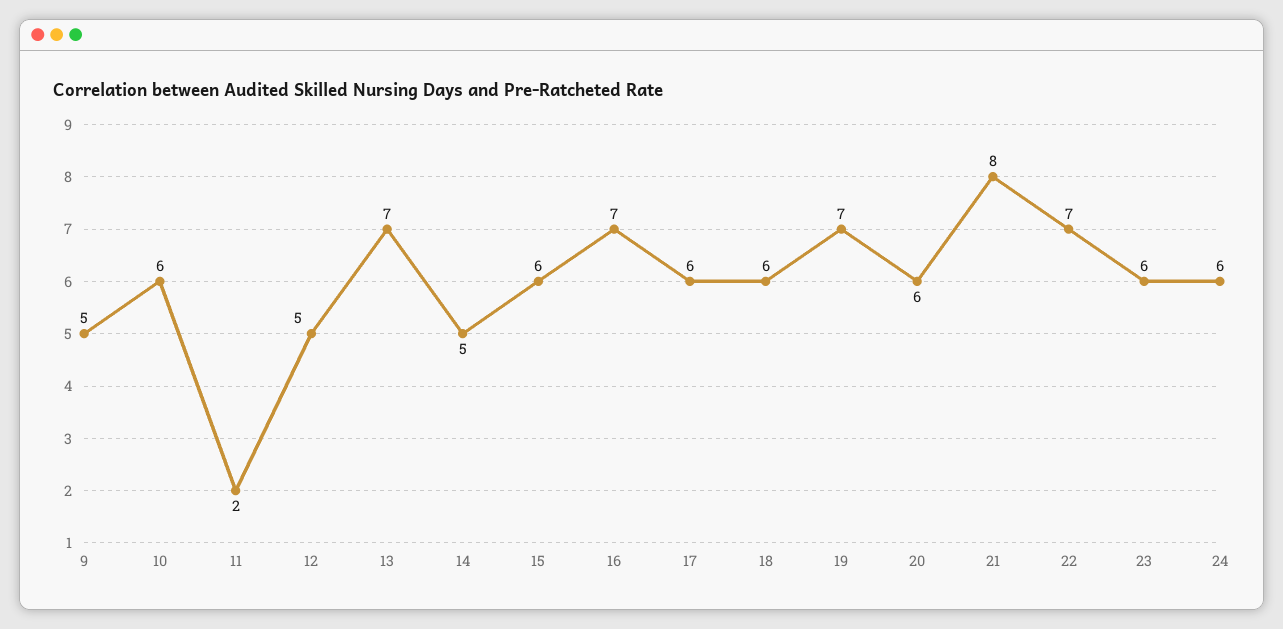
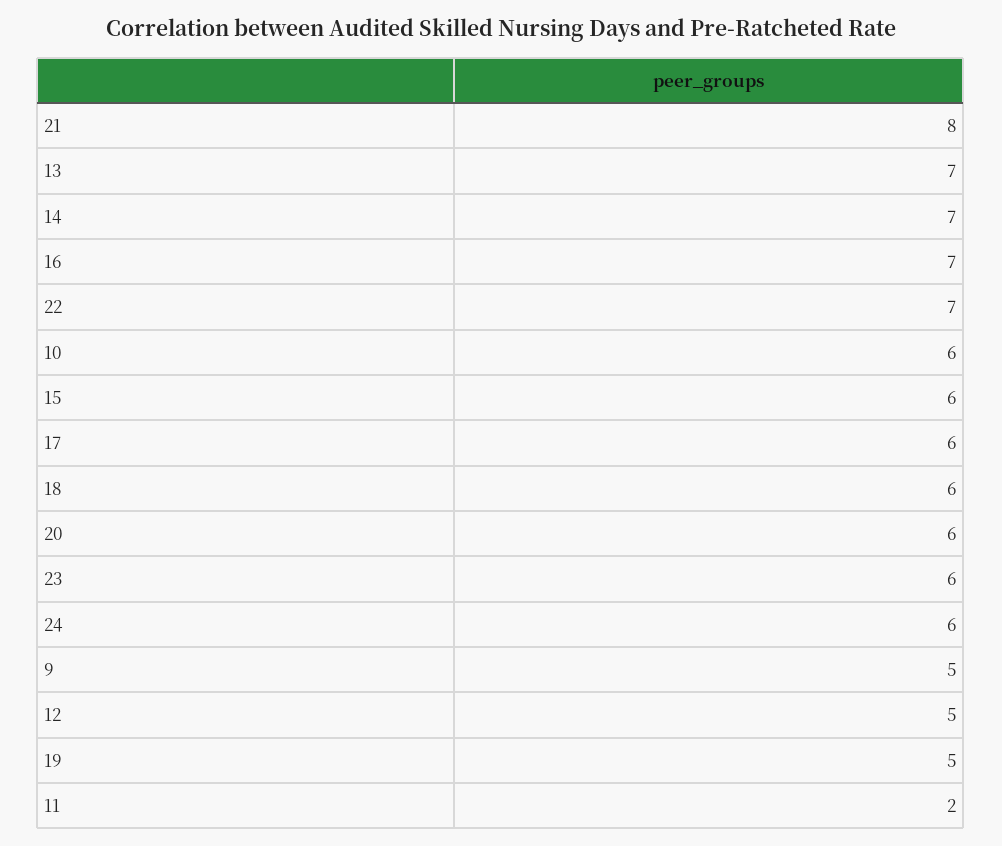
14: 5 -> 7
19: 7 -> 5

